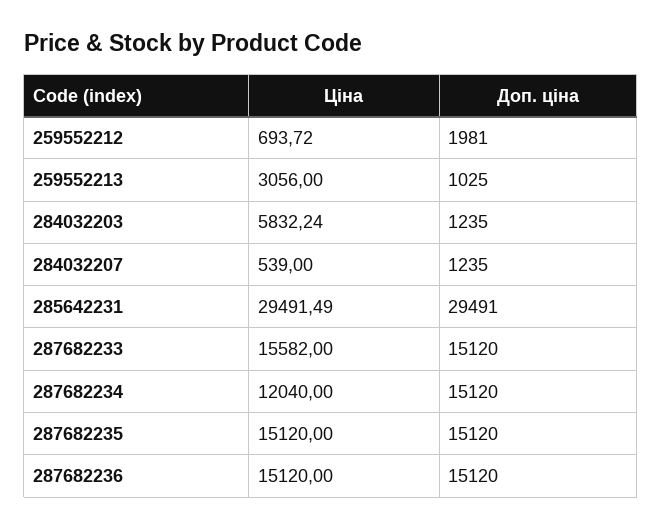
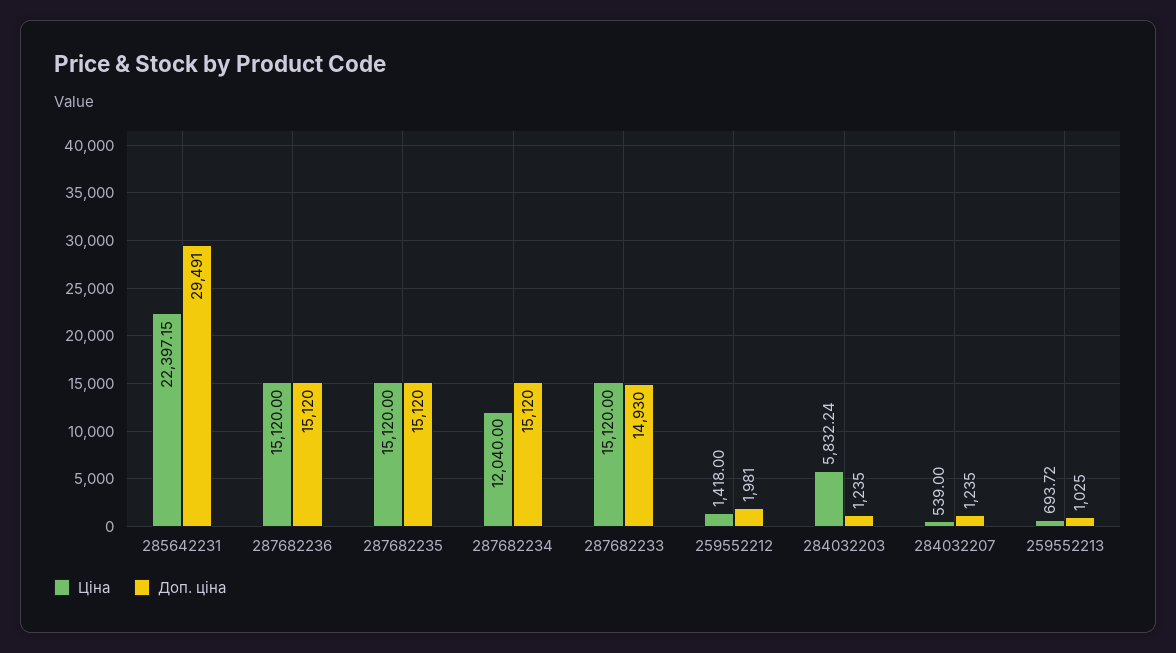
Ціна, 259552212: 693.72 -> 1418
Ціна, 259552213: 3056 -> 693.72
Ціна, 285642231: 29491.49 -> 22397.15
Ціна, 287682233: 15582 -> 15120
Доп. ціна, 287682233: 15120 -> 14930

